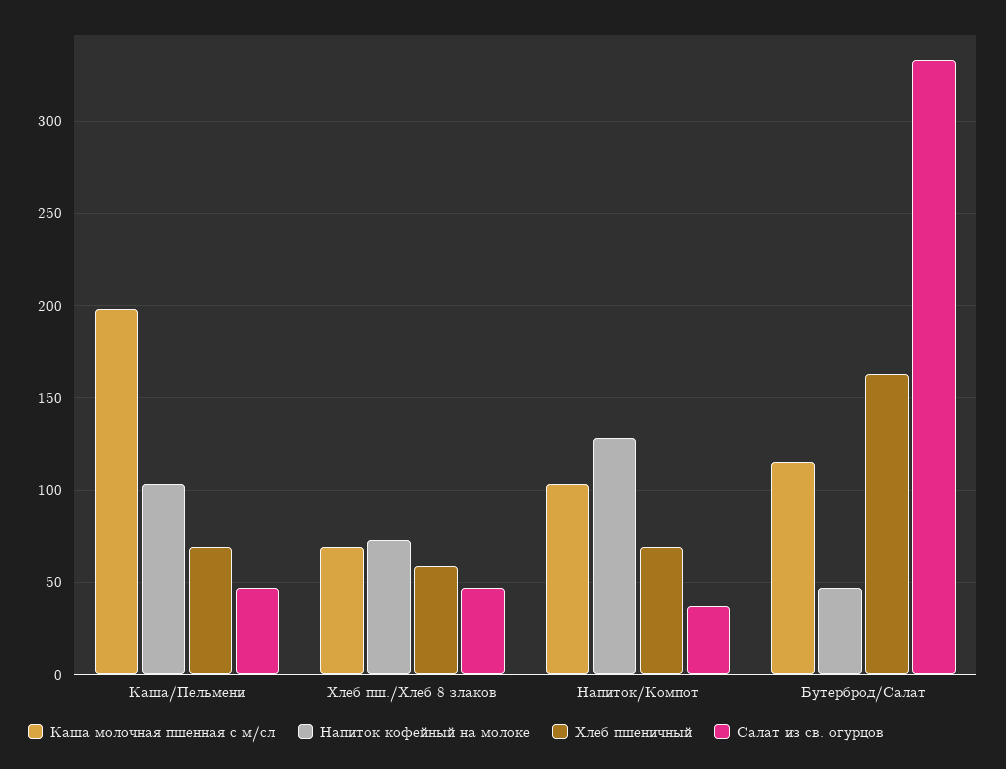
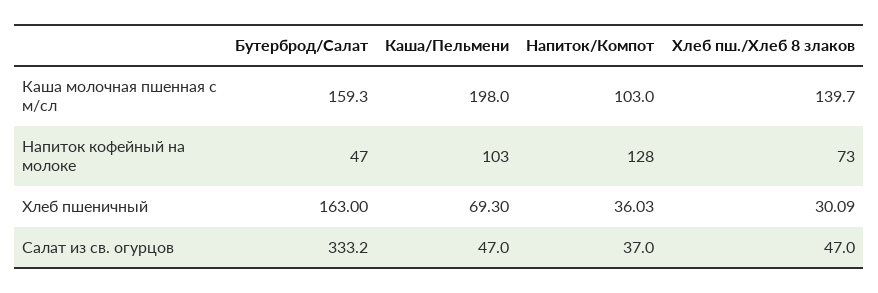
Каша молочная пшенная с м/сл, Хлеб пш./Хлеб 8 злаков: 70 -> 139.7
Хлеб пшеничный, Хлеб пш./Хлеб 8 злаков: 60 -> 30.09
Хлеб пшеничный, Напиток/Компот: 70 -> 36.03
Каша молочная пшенная с м/сл, Бутерброд/Салат: 115 -> 159.3

